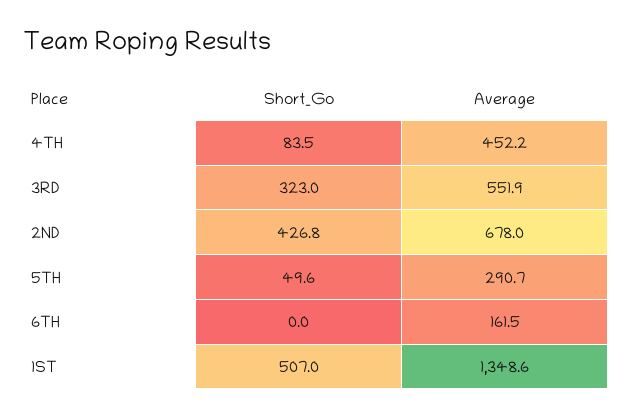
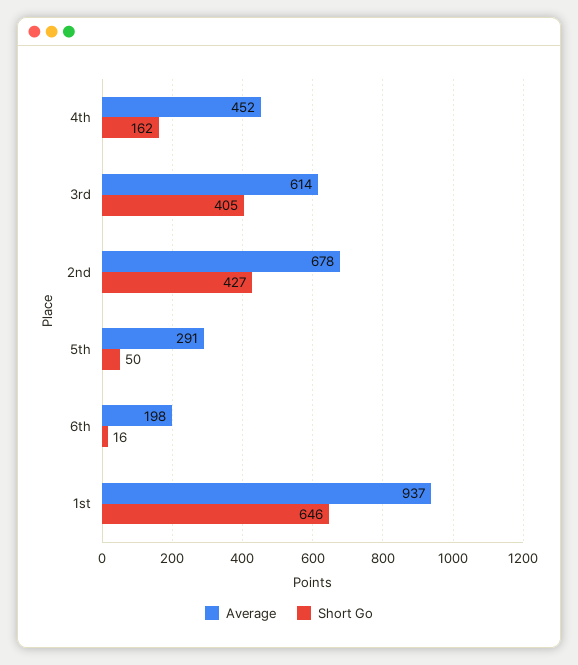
Short_Go, 4TH: 83.5 -> 162
Short_Go, 3RD: 323 -> 405
Average, 3RD: 551.9 -> 614
Short_Go, 6TH: 0 -> 16
Average, 6TH: 161.5 -> 198
Short_Go, 1ST: 507 -> 646
Average, 1ST: 1348.6 -> 937

